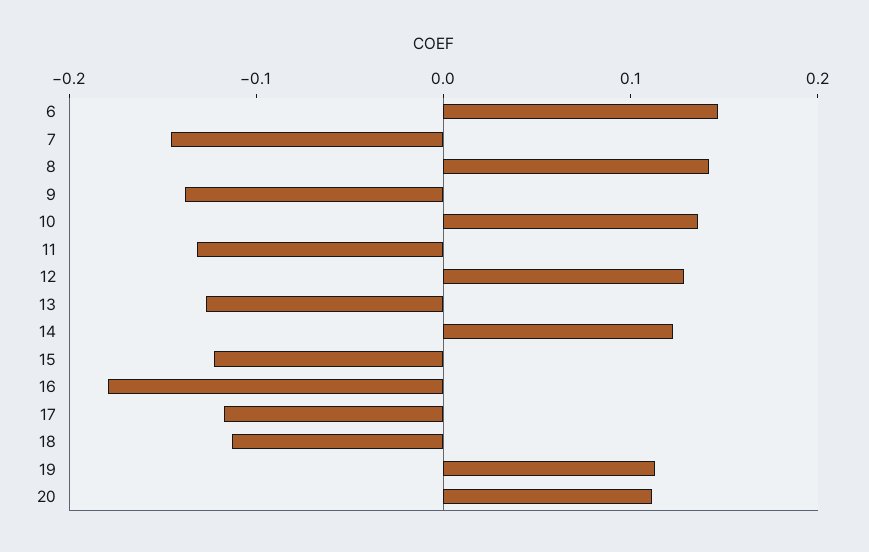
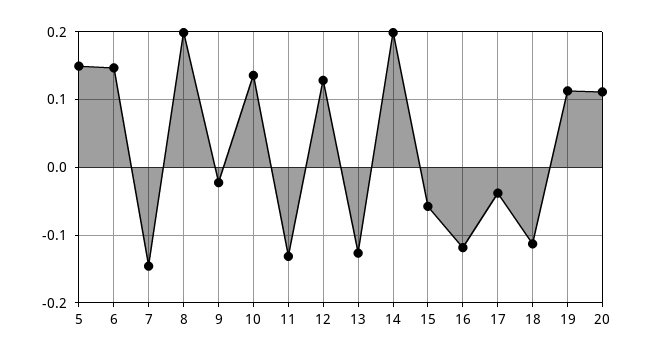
8: 0.14 -> 0.2
9: -0.14 -> -0.02
14: 0.12 -> 0.2
15: -0.12 -> -0.06
16: -0.18 -> -0.12
17: -0.12 -> -0.04
5: none -> 0.15

